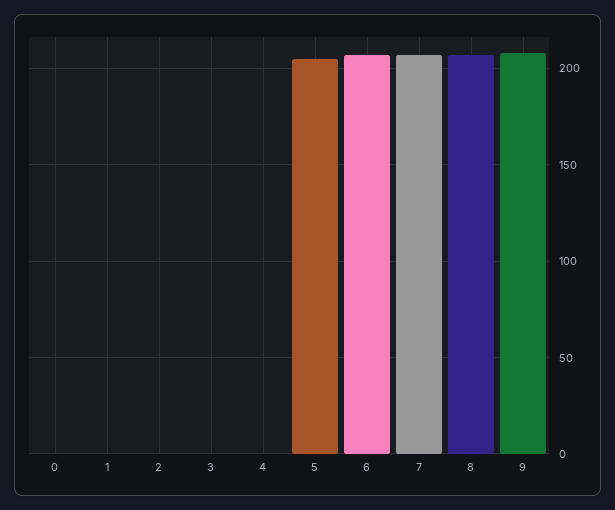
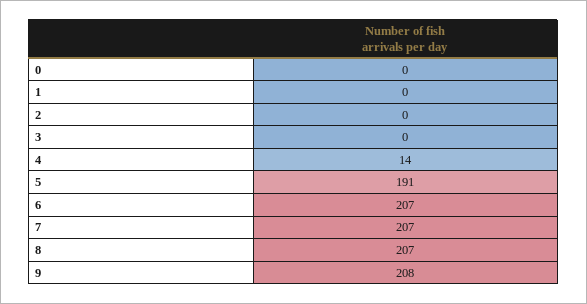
4: 0 -> 14
5: 205 -> 191

